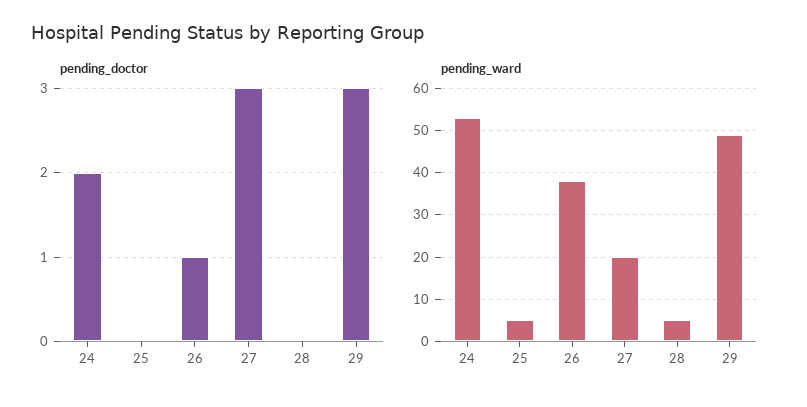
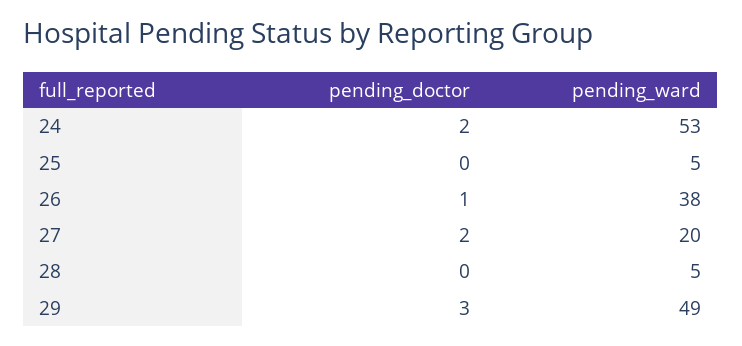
pending_doctor, 27: 3 -> 2

